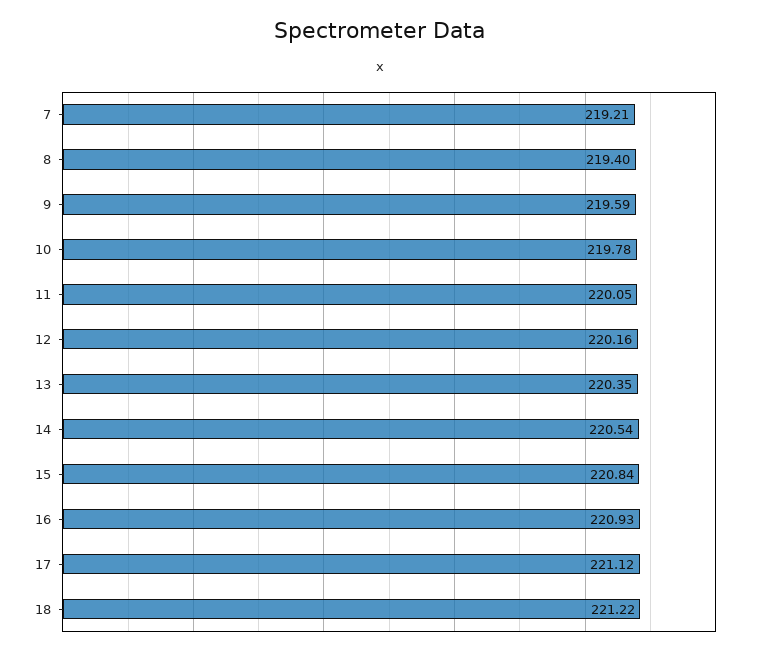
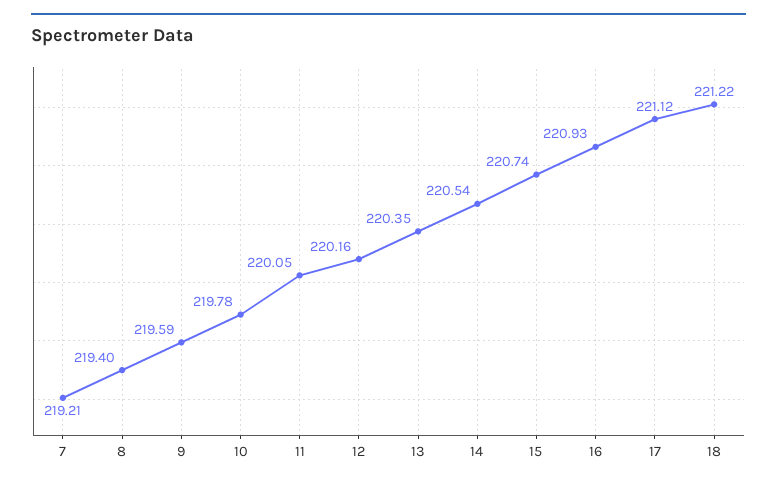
15: 220.84 -> 220.74

